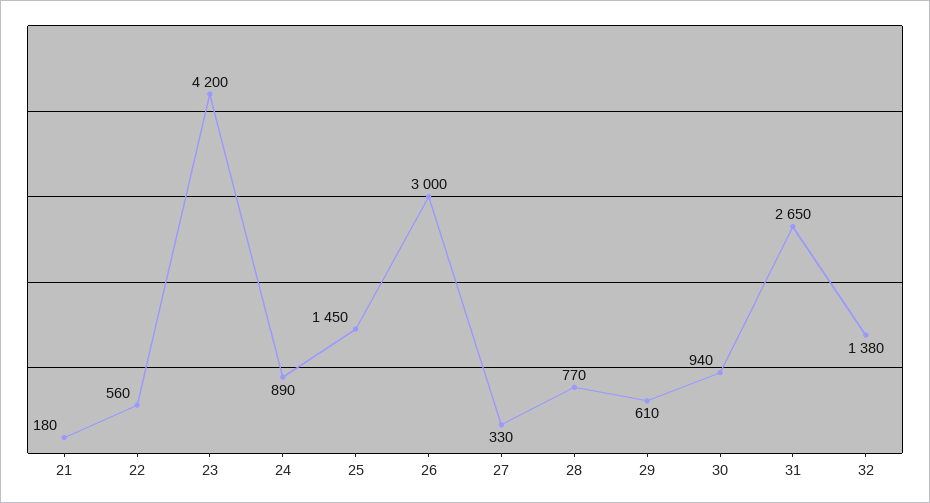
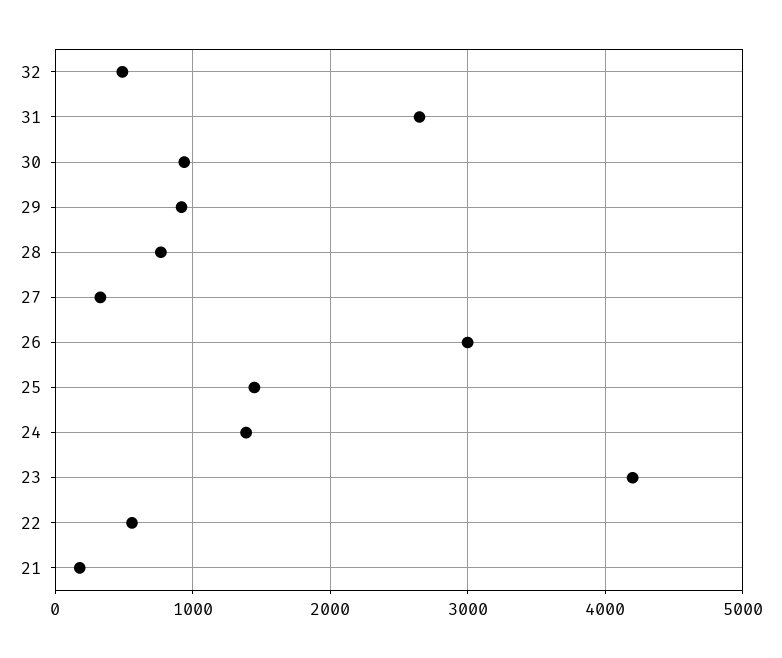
24: 890 -> 1400
29: 610 -> 900
32: 1380 -> 500

